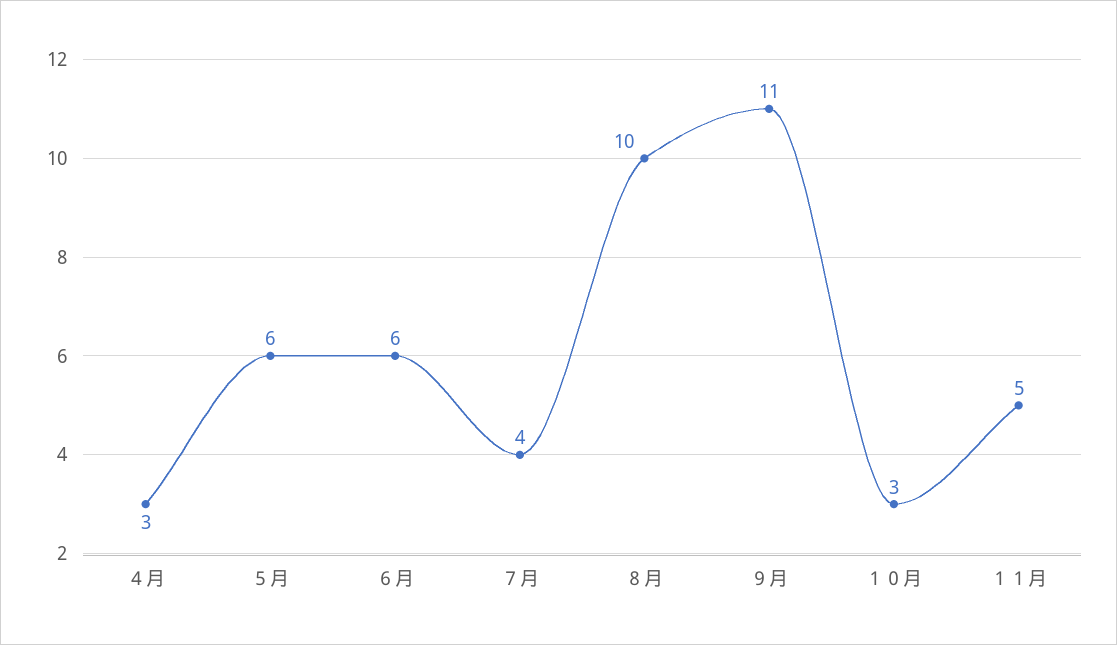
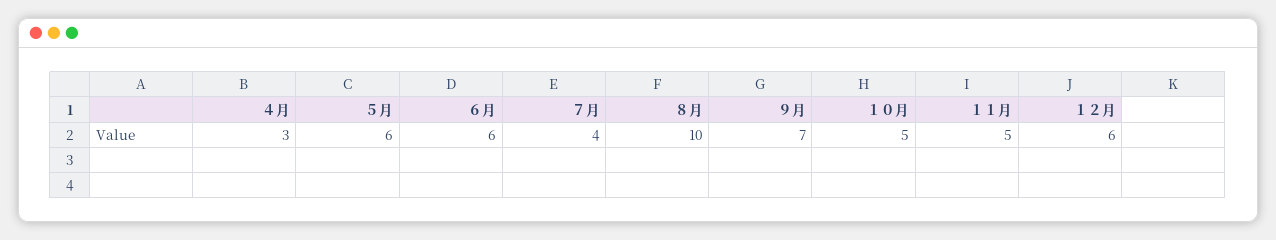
９月: 11 -> 7
１０月: 3 -> 5
１２月: none -> 6

